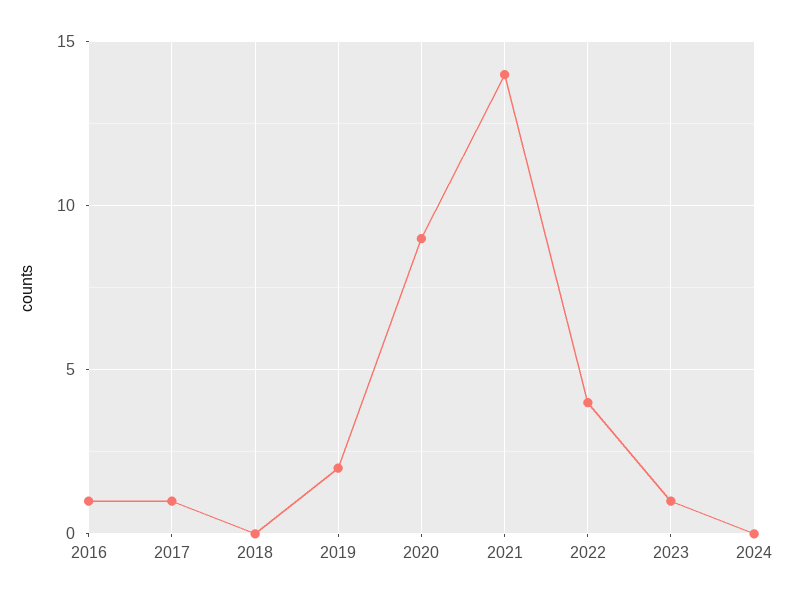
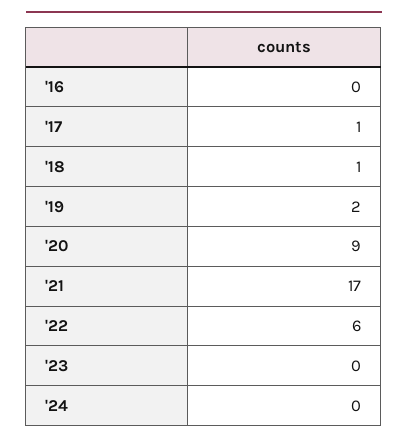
2016: 1 -> 0
2018: 0 -> 1
2021: 14 -> 17
2022: 4 -> 6
2023: 1 -> 0

